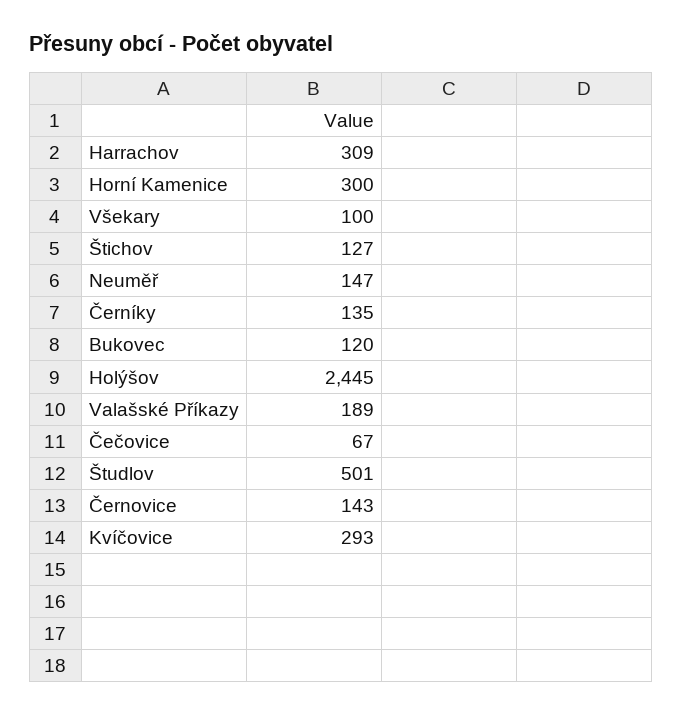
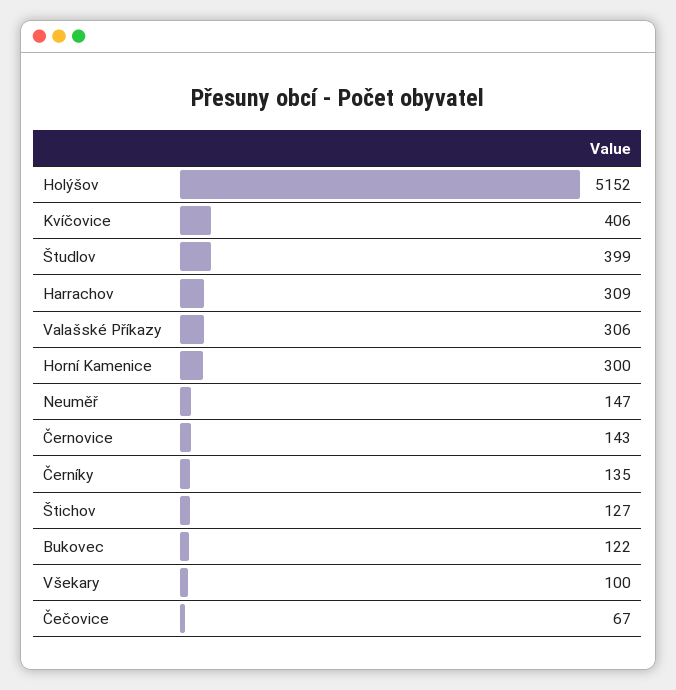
Bukovec: 120 -> 122
Holýšov: 2445 -> 5152
Valašské Příkazy: 189 -> 306
Študlov: 501 -> 399
Kvíčovice: 293 -> 406

